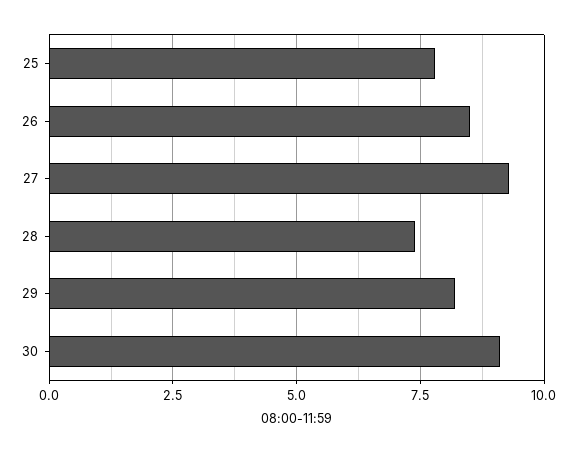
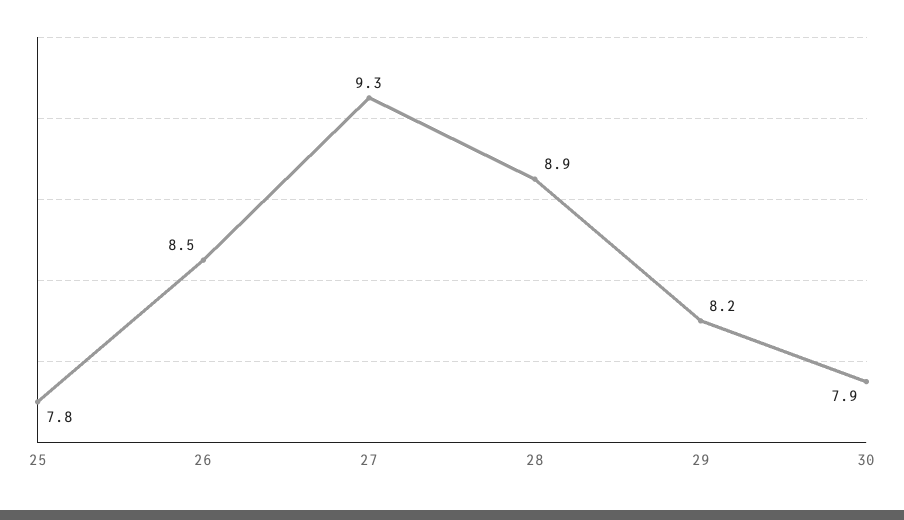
28: 7.5 -> 8.9
30: 9 -> 7.9

